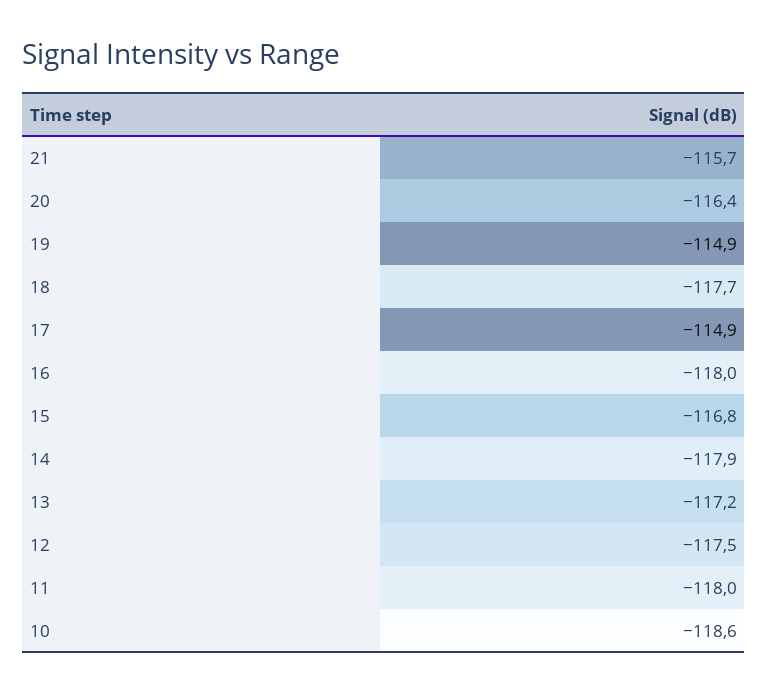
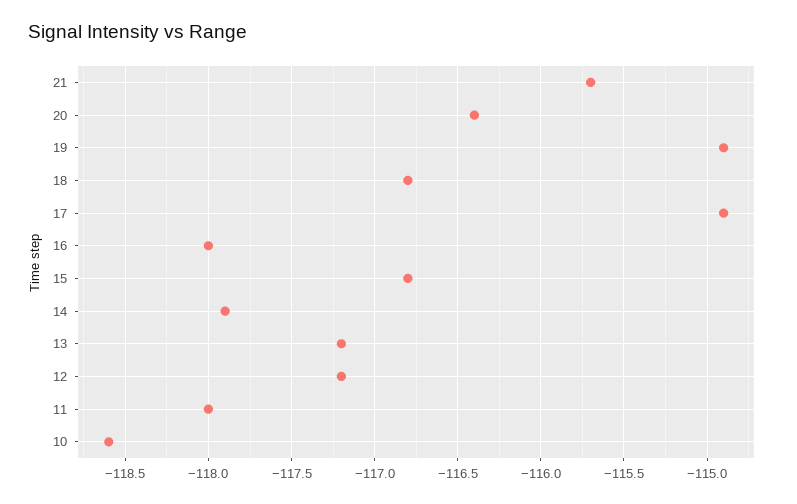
18: -117.7 -> -116.8
12: -117.5 -> -117.2

